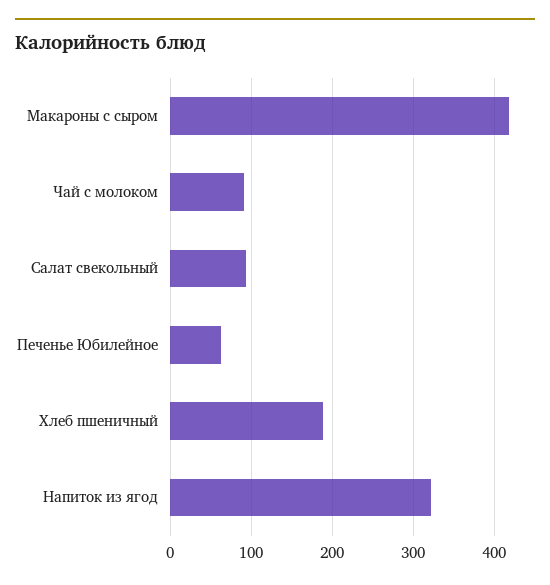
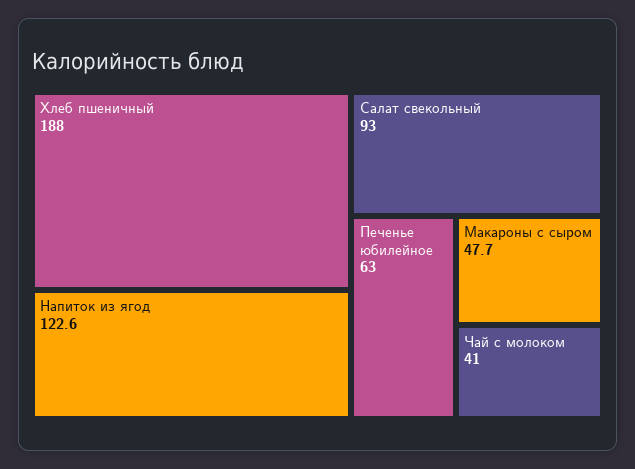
Макароны с сыром: 420 -> 47.7
Чай с молоком: 90 -> 41
Напиток из ягод: 320 -> 122.6

